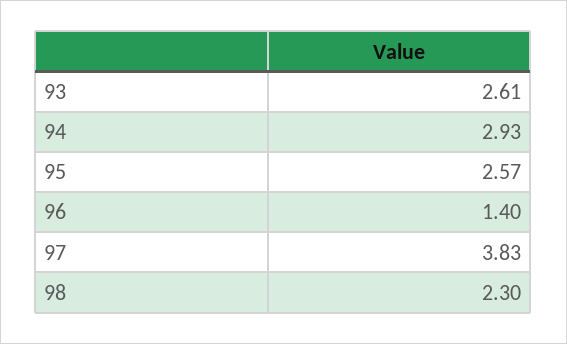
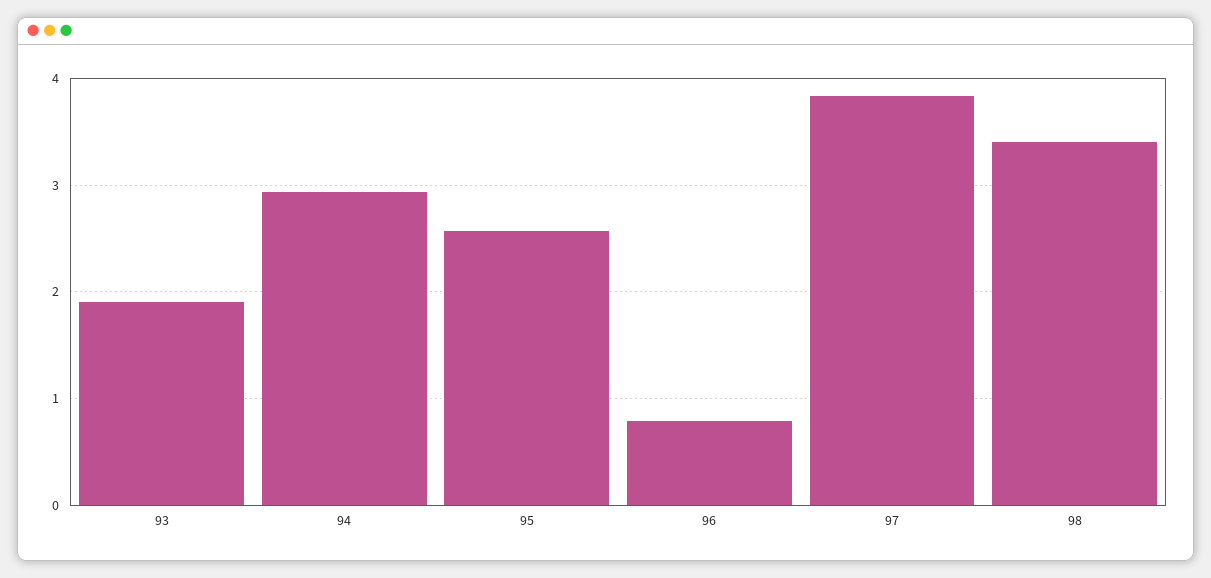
93: 2.61 -> 1.9
96: 1.4 -> 0.8
98: 2.3 -> 3.4

